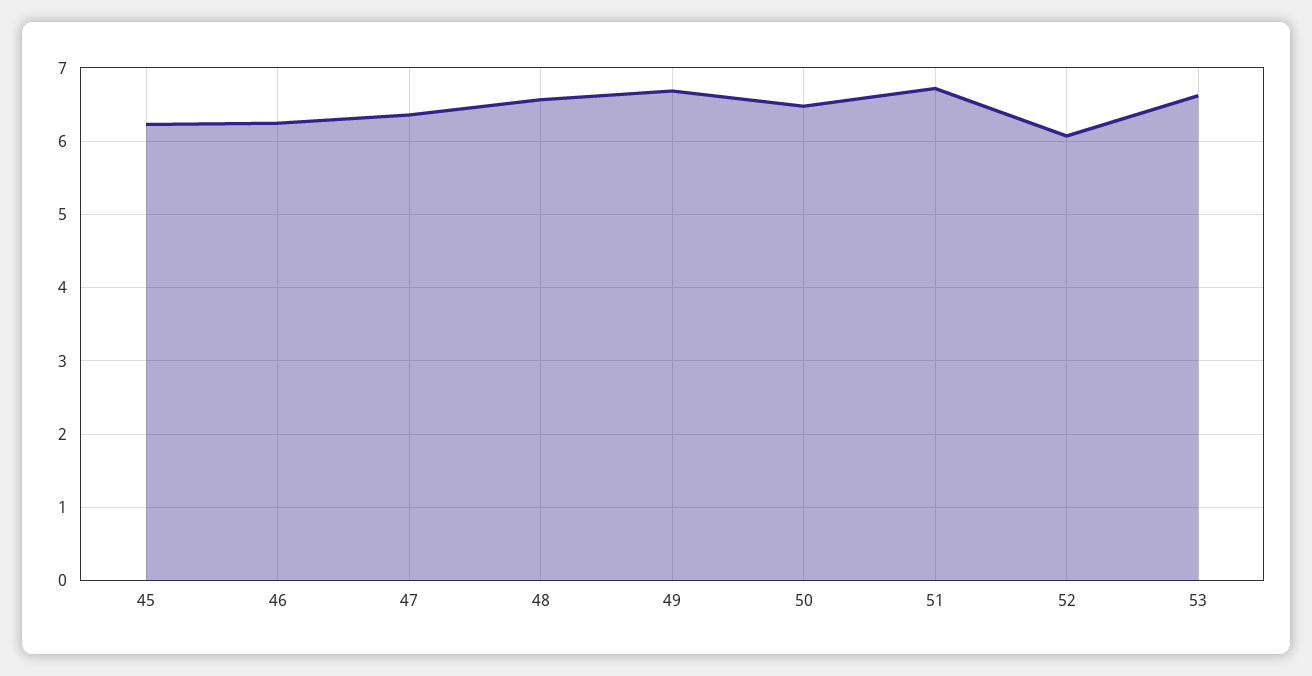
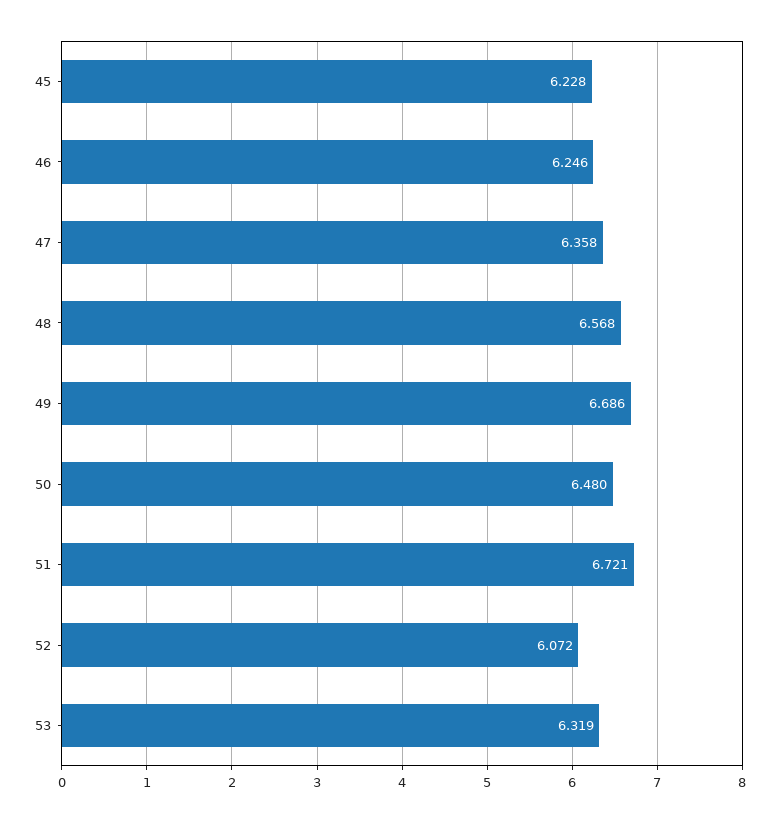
53: 6.6 -> 6.319

